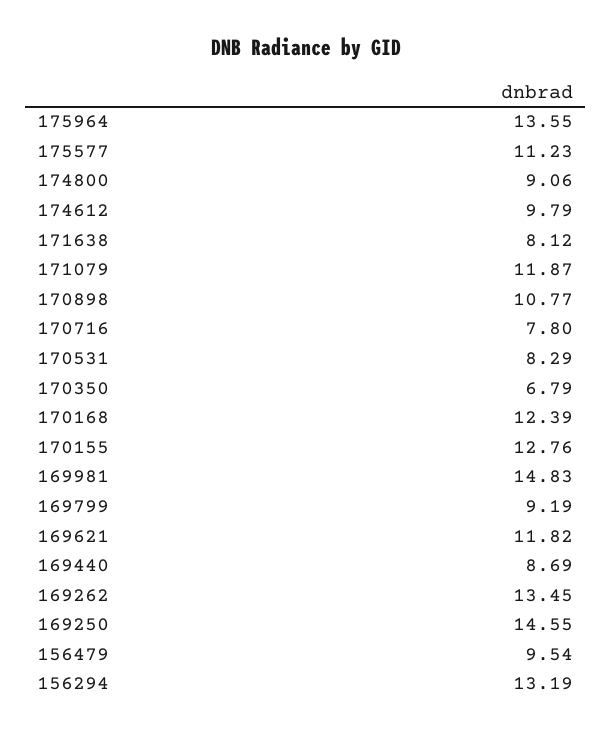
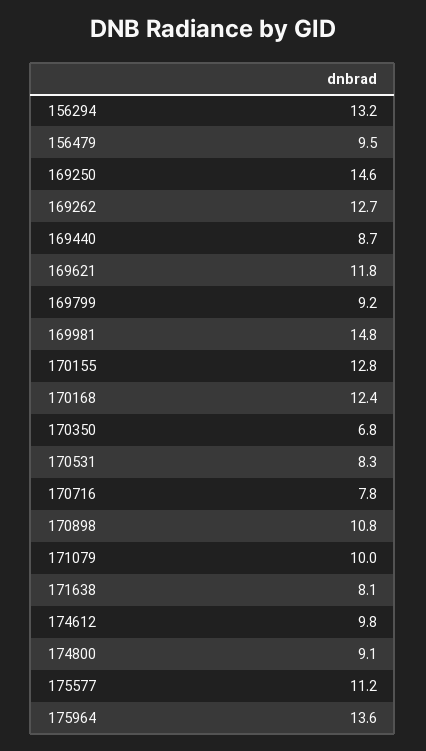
171079: 11.87 -> 10
169262: 13.45 -> 12.7

